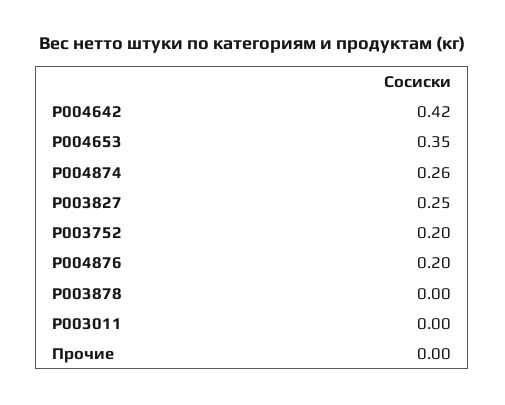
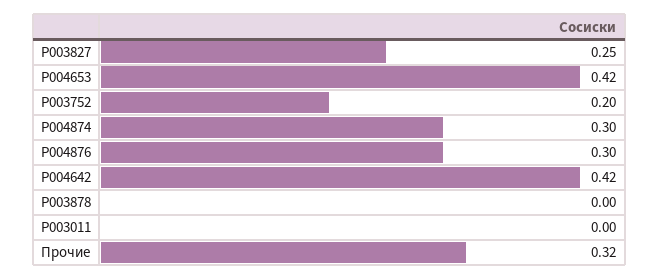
P004653: 0.35 -> 0.42
P004874: 0.26 -> 0.3
P004876: 0.2 -> 0.3
Прочие: 0 -> 0.32

